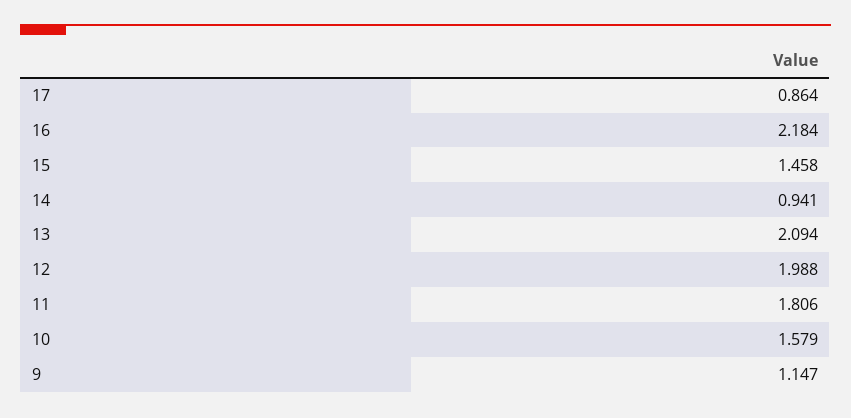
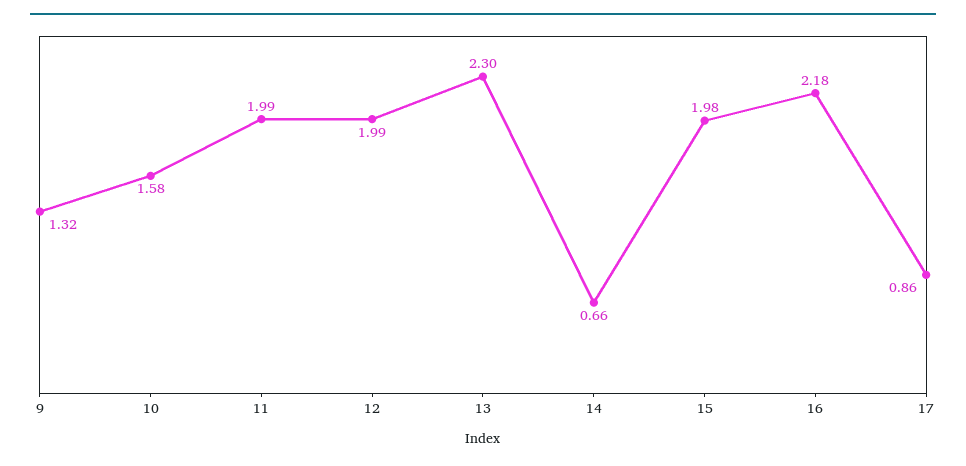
15: 1.458 -> 1.98
14: 0.941 -> 0.66
13: 2.094 -> 2.3
11: 1.806 -> 1.99
9: 1.147 -> 1.32

